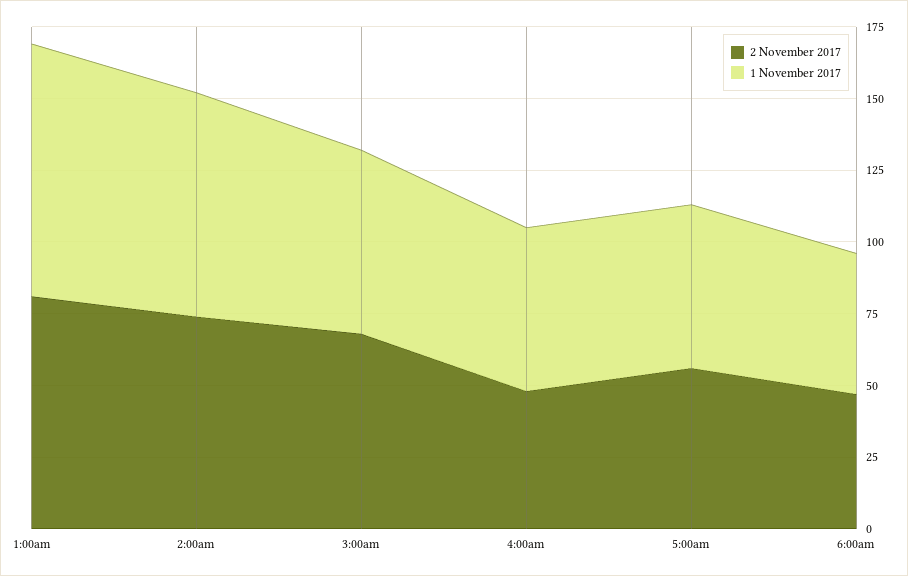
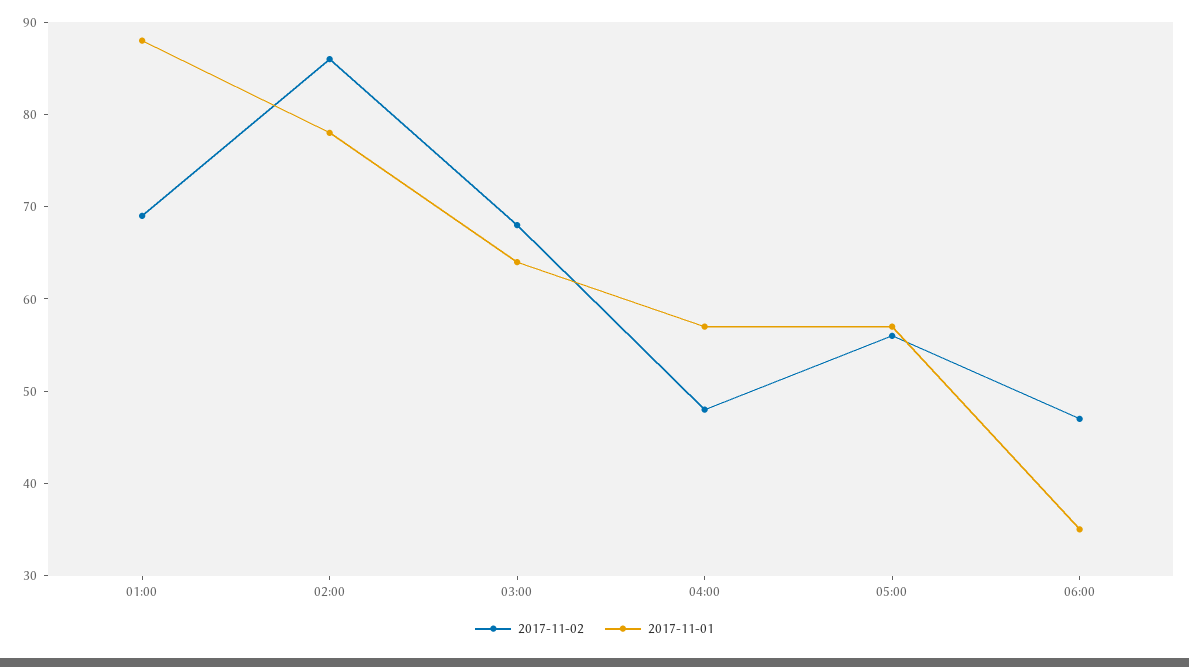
2 November 2017, 1:00am: 80 -> 69
2 November 2017, 2:00am: 75 -> 86
1 November 2017, 6:00am: 50 -> 35

